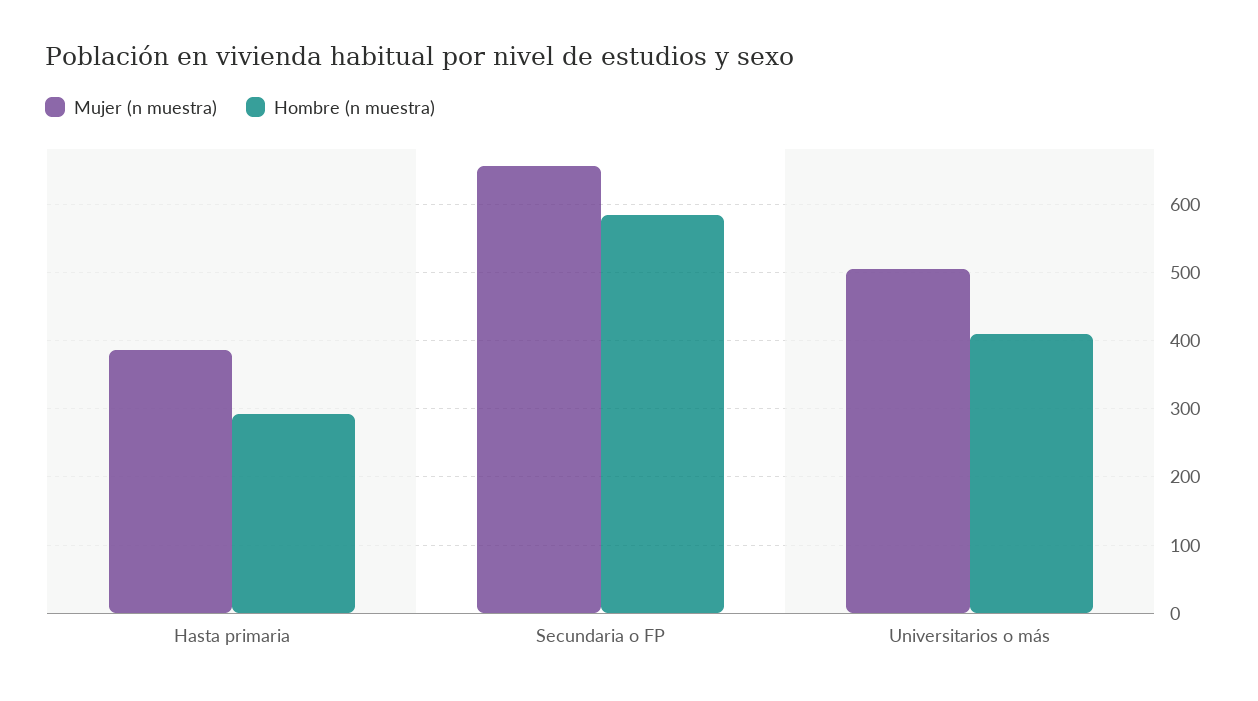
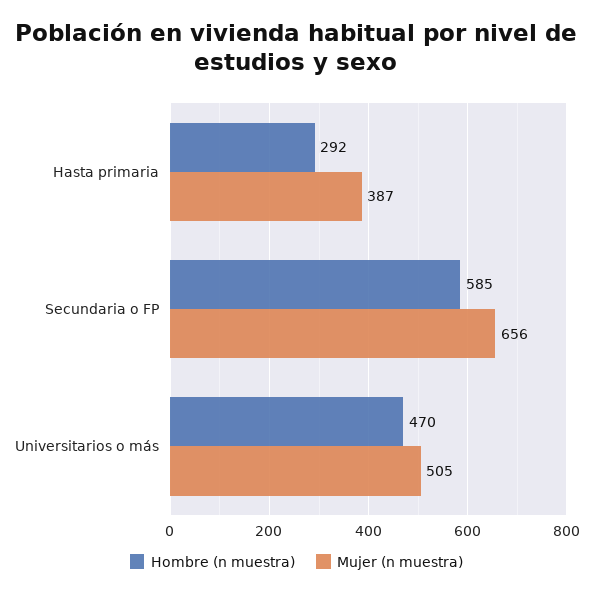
Hombre (n muestra), Universitarios o más: 410 -> 470

